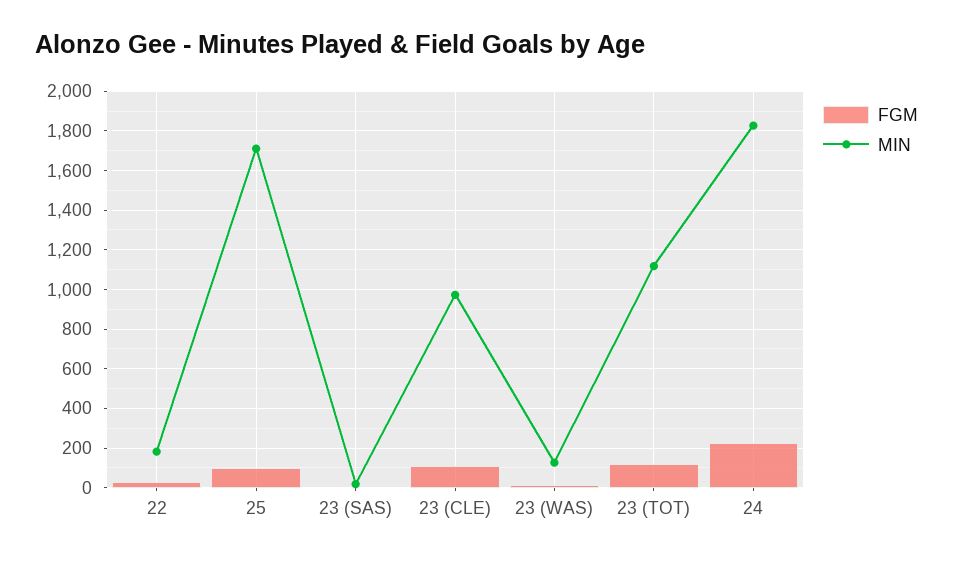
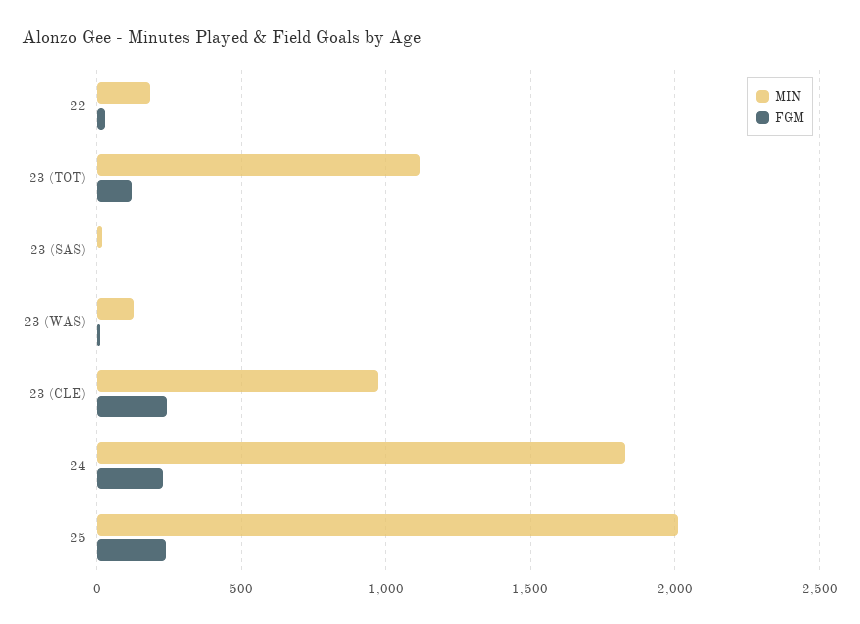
FGM, 25: 100 -> 250
MIN, 25: 1700 -> 2000
FGM, 23 (CLE): 100 -> 250

